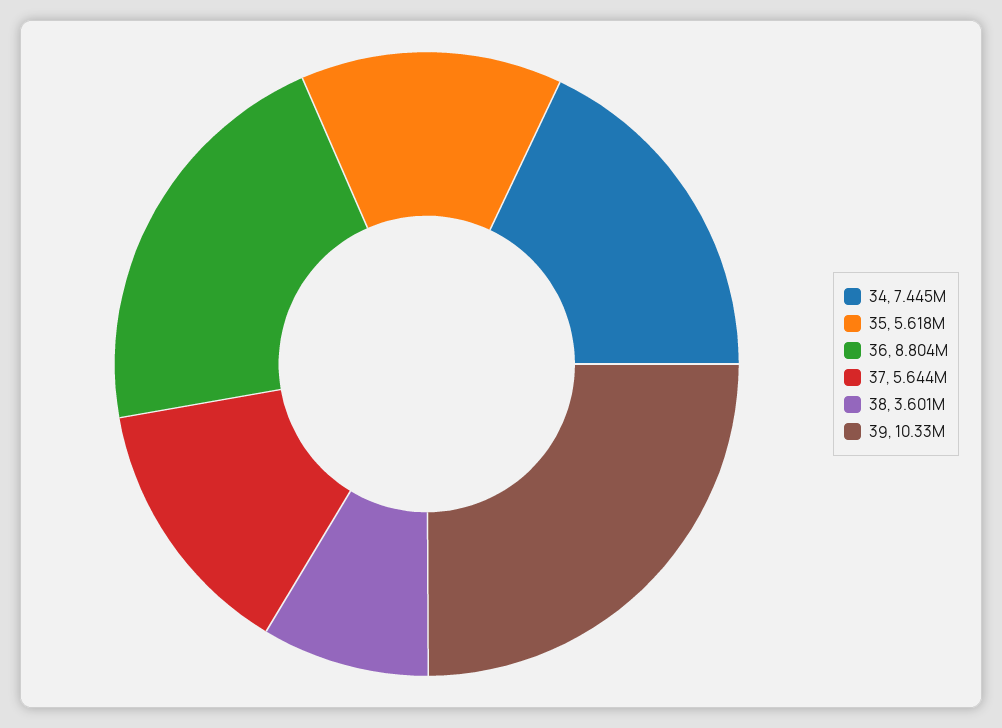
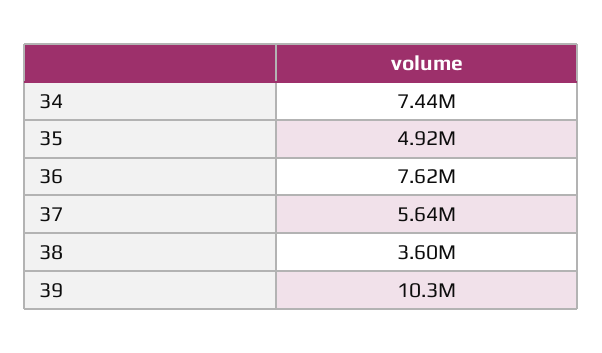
35: 5618000 -> 4920000
36: 8804000 -> 7620000

